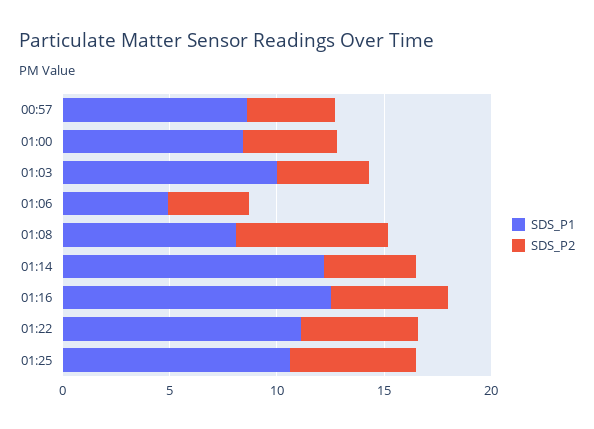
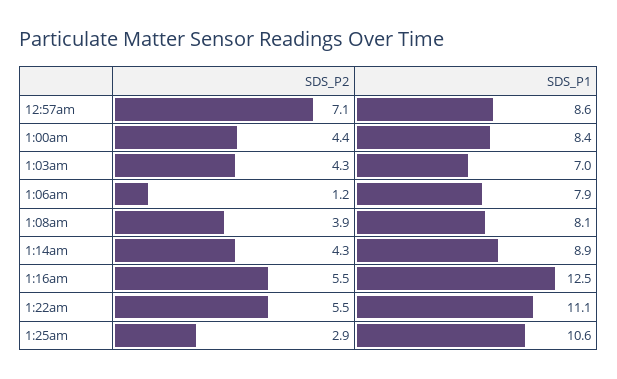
SDS_P2, 00:57: 4 -> 7.1
SDS_P1, 01:03: 10 -> 7
SDS_P1, 01:06: 5 -> 7.9
SDS_P2, 01:06: 4 -> 1.2
SDS_P2, 01:08: 7 -> 3.9
SDS_P1, 01:14: 12 -> 8.9
SDS_P2, 01:25: 6 -> 2.9

